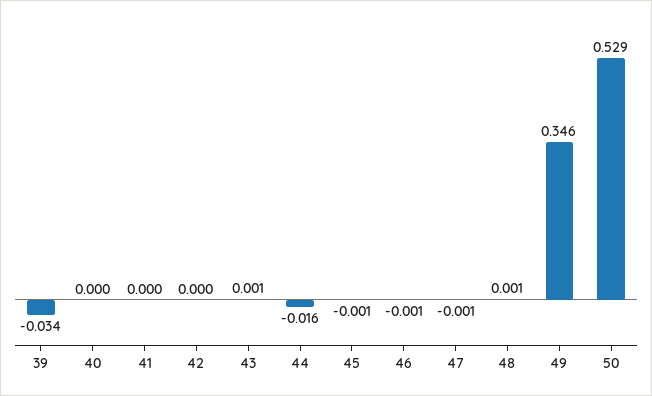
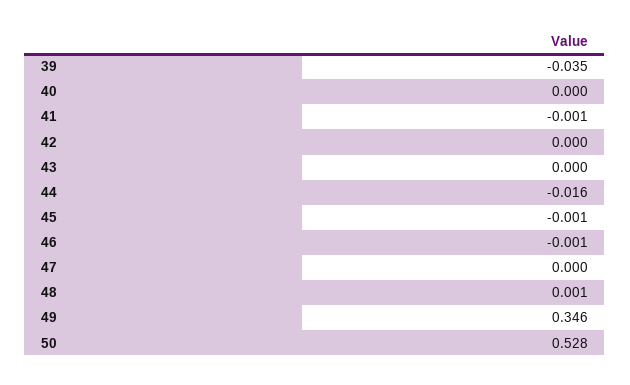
39: -0.034 -> -0.035
41: 0 -> -0.001
43: 0.001 -> 0
47: -0.001 -> 0
50: 0.529 -> 0.528

